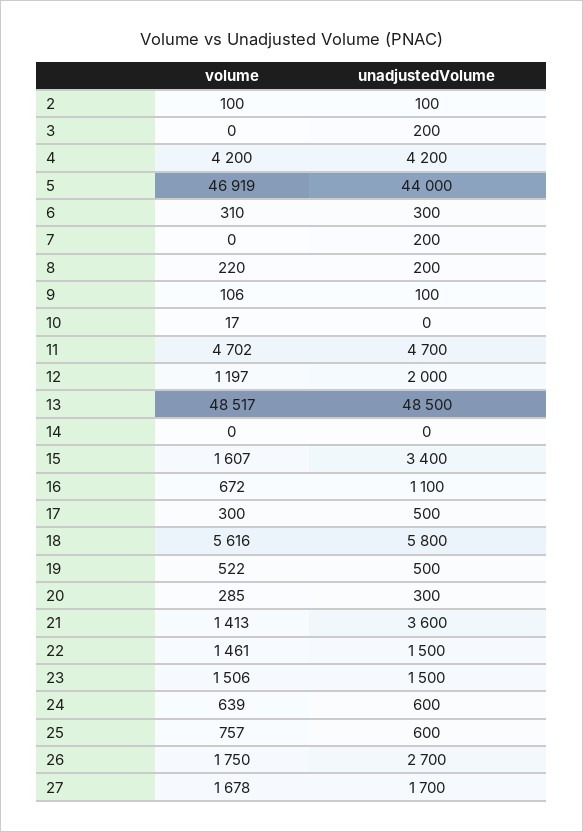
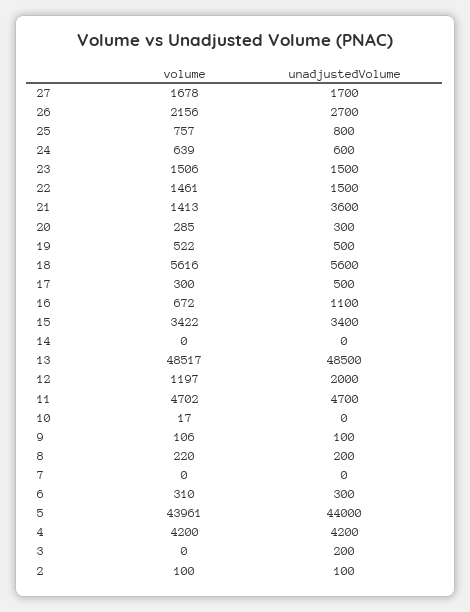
volume, 5: 46919 -> 43961
unadjustedVolume, 7: 200 -> 0
volume, 15: 1607 -> 3422
unadjustedVolume, 18: 5800 -> 5600
unadjustedVolume, 25: 600 -> 800
volume, 26: 1750 -> 2156

